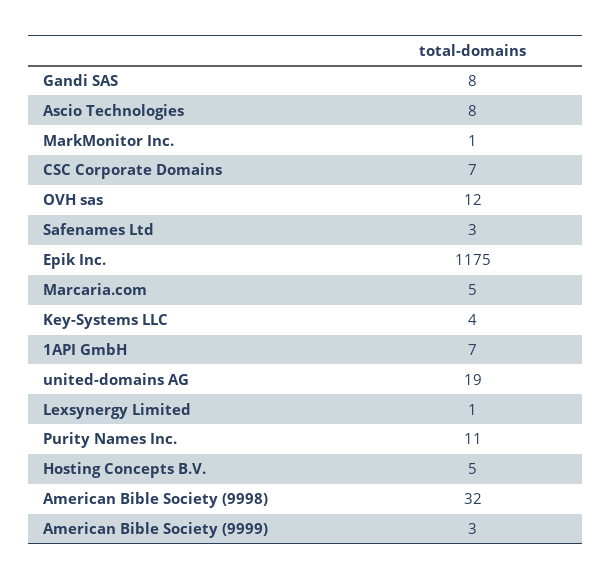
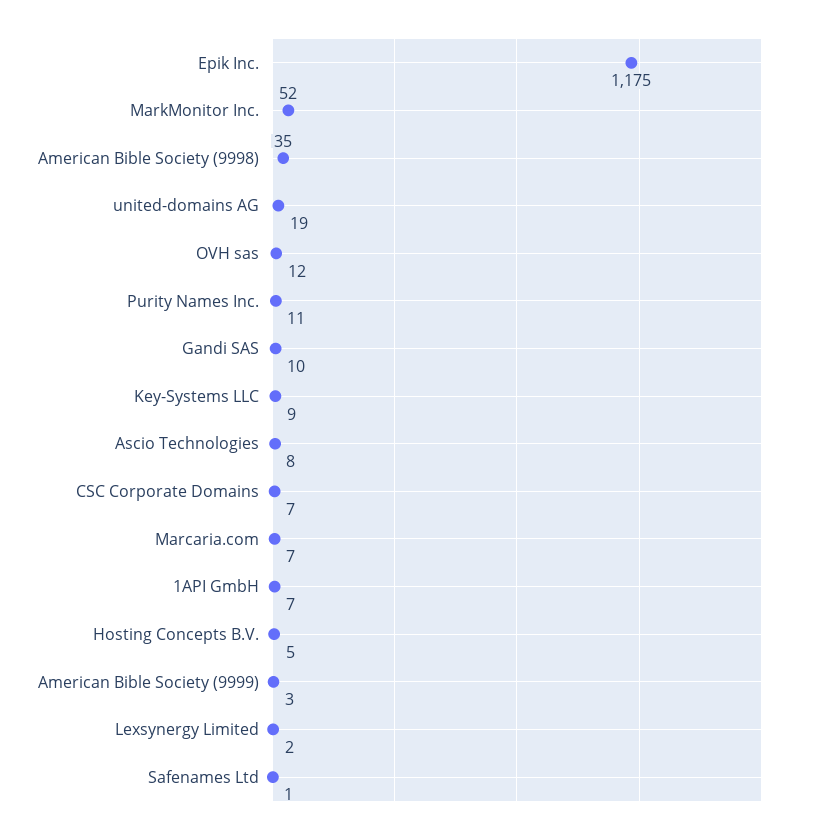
Gandi SAS: 8 -> 10
MarkMonitor Inc.: 1 -> 52
Safenames Ltd: 3 -> 1
Marcaria.com: 5 -> 7
Key-Systems LLC: 4 -> 9
Lexsynergy Limited: 1 -> 2
American Bible Society (9998): 32 -> 35

